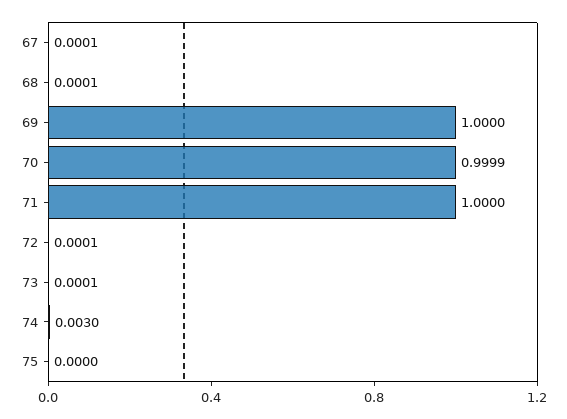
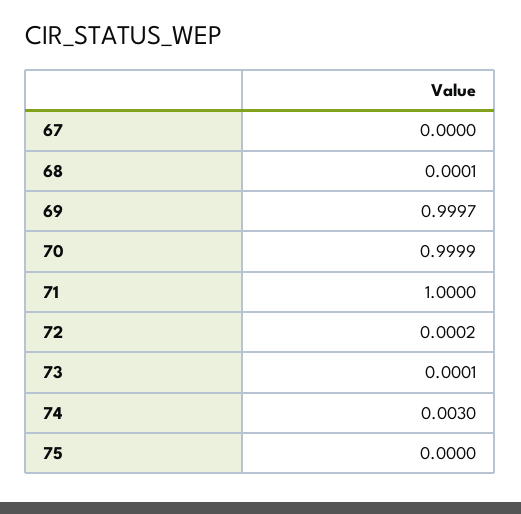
67: 0.0001 -> 0
69: 1 -> 0.9997
72: 0.0001 -> 0.0002

